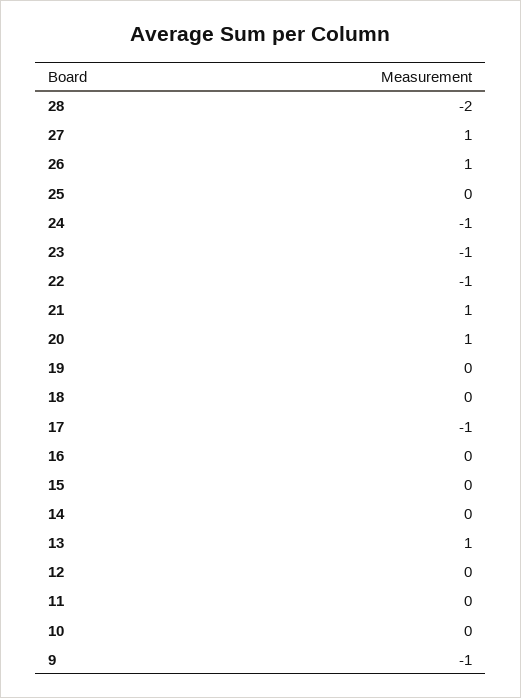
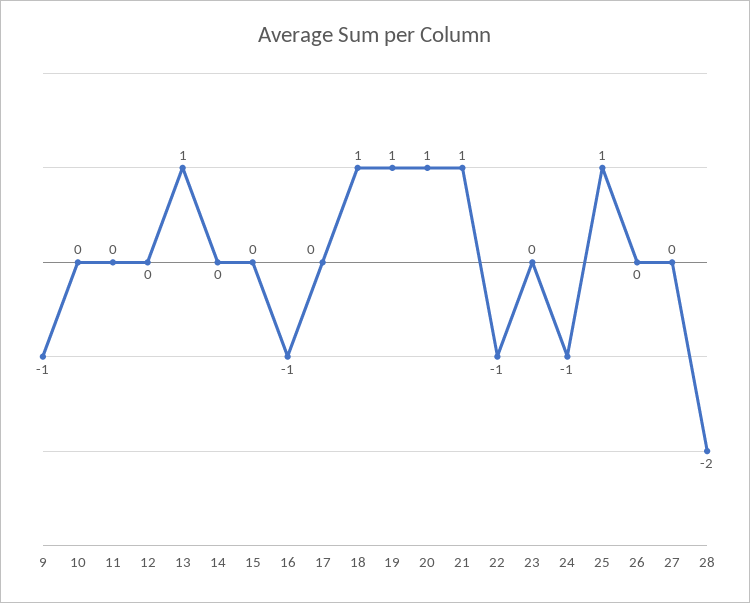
27: 1 -> 0
26: 1 -> 0
25: 0 -> 1
23: -1 -> 0
19: 0 -> 1
18: 0 -> 1
17: -1 -> 0
16: 0 -> -1

